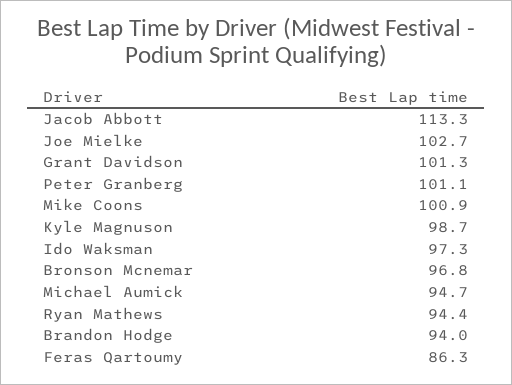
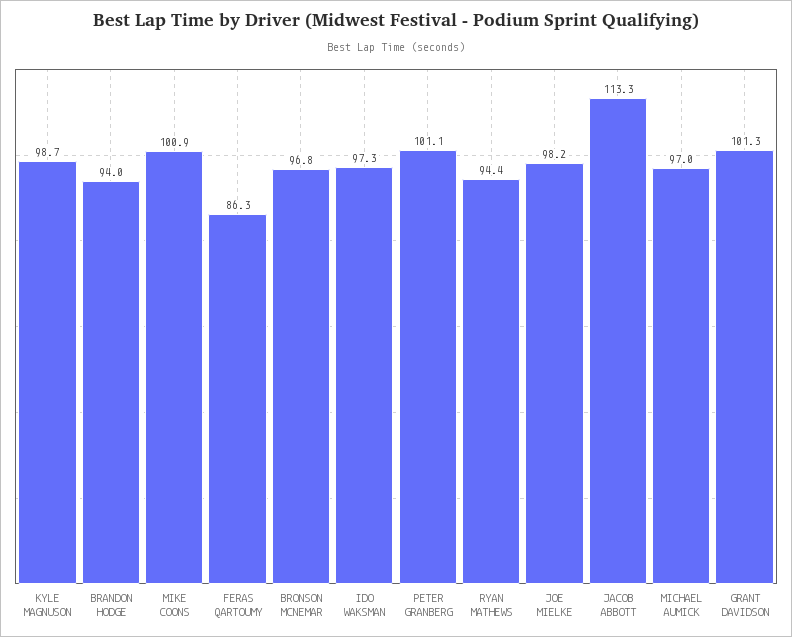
Joe Mielke: 102.7 -> 98.2
Michael Aumick: 94.7 -> 97

